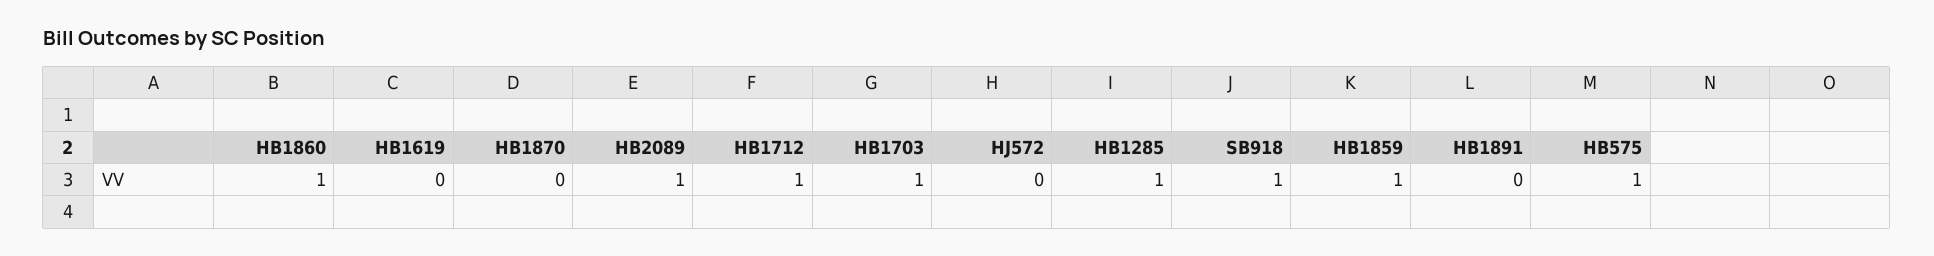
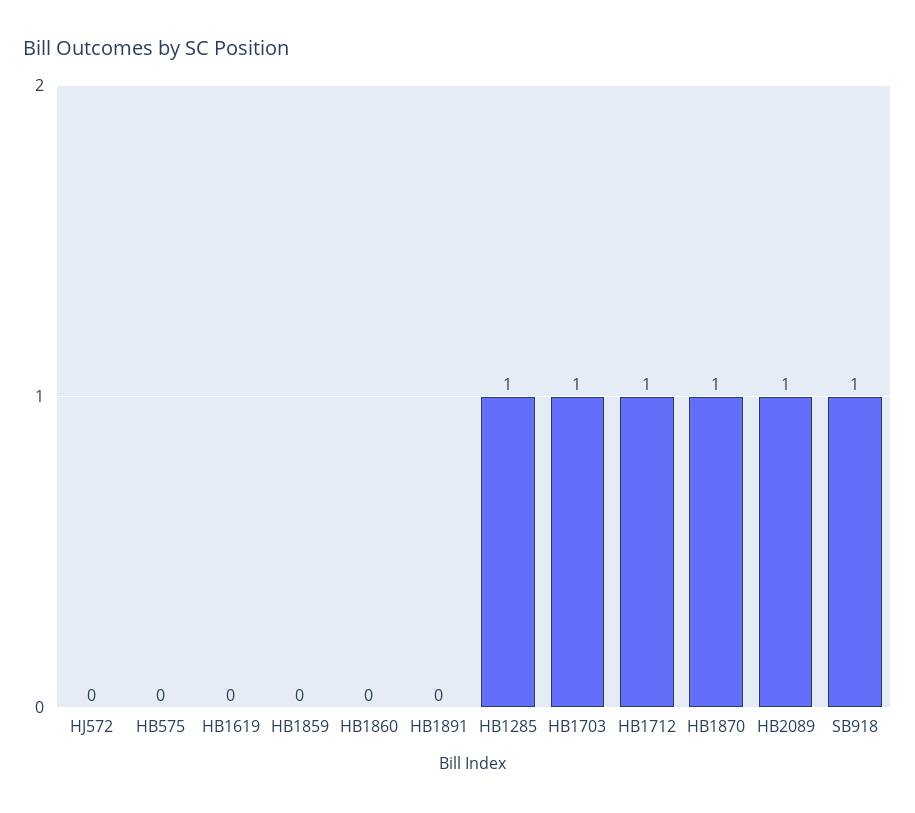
HB1860: 1 -> 0
HB1870: 0 -> 1
HB1859: 1 -> 0
HB575: 1 -> 0

